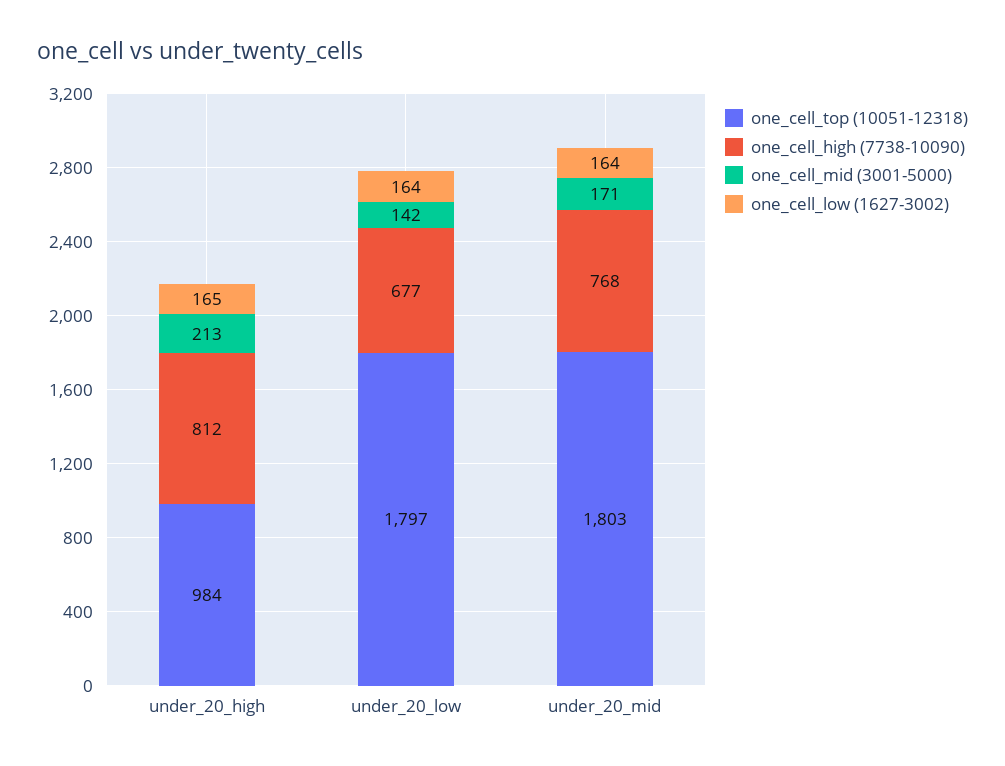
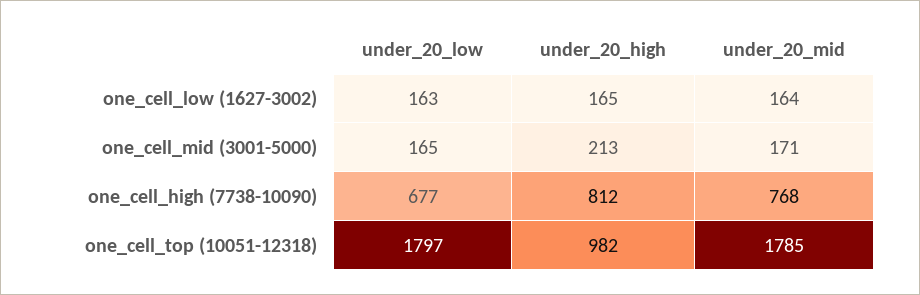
one_cell_top (10051-12318), under_20_high: 984 -> 982
one_cell_mid (3001-5000), under_20_low: 142 -> 165
one_cell_low (1627-3002), under_20_low: 164 -> 163
one_cell_top (10051-12318), under_20_mid: 1803 -> 1785

